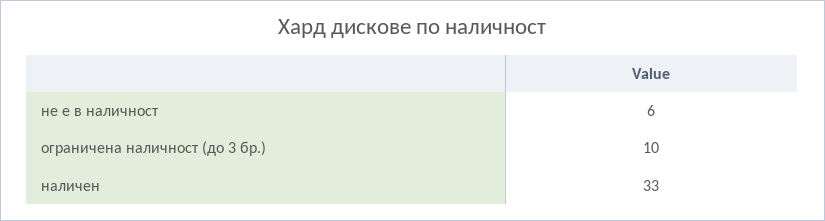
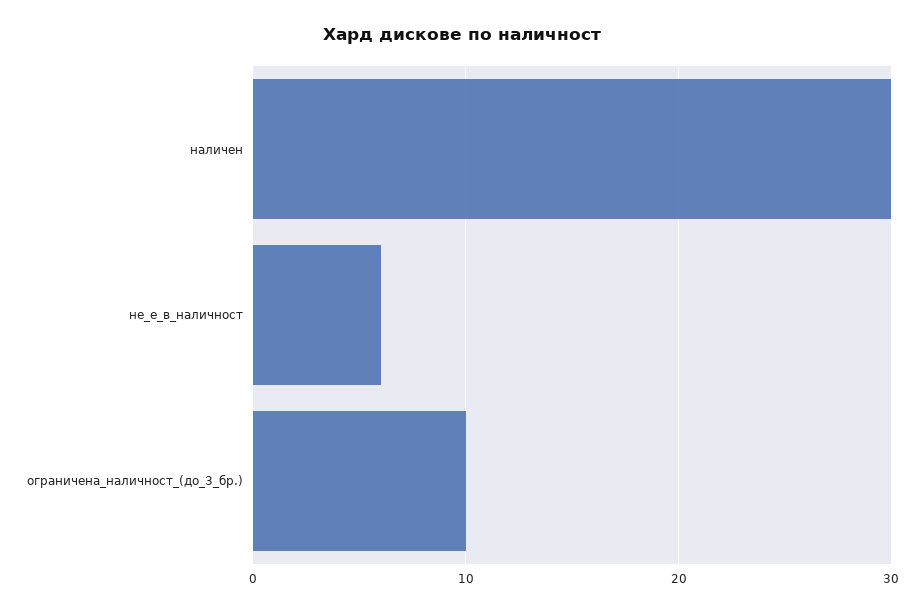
наличен: 33 -> 30

